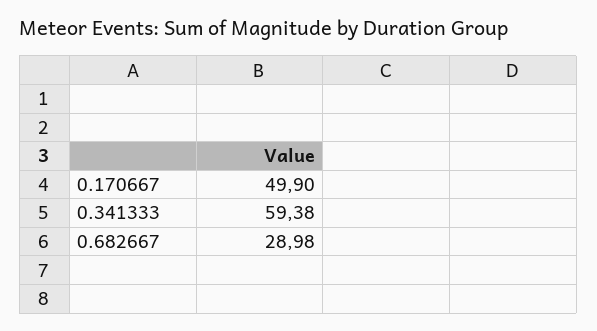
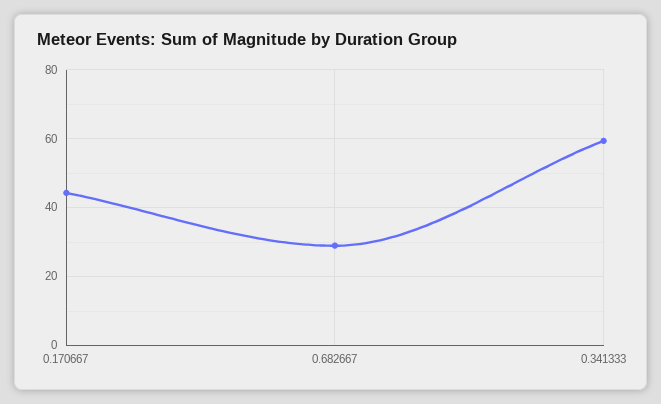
0.170667: 49.9 -> 44

